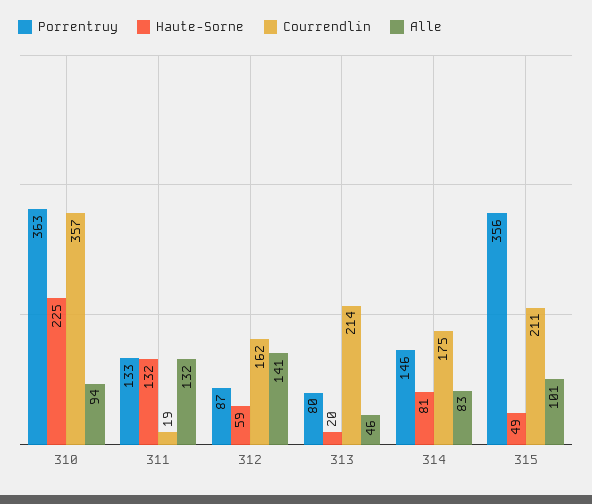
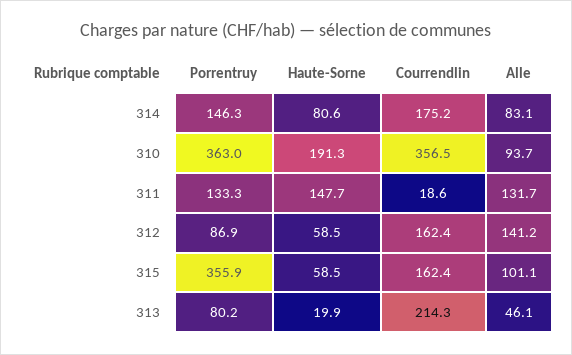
Haute-Sorne, 310: 225 -> 191.3
Haute-Sorne, 311: 132 -> 147.7
Haute-Sorne, 315: 49 -> 58.5
Courrendlin, 315: 211 -> 162.4

